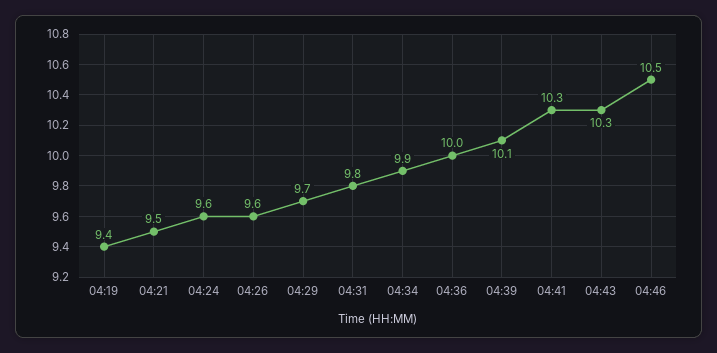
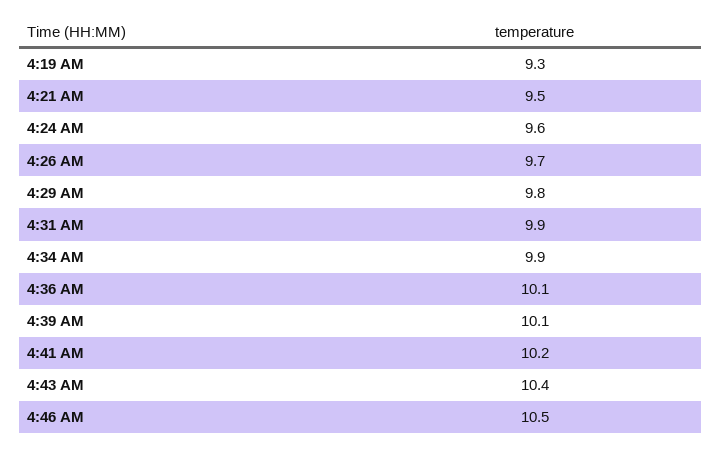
04:19: 9.4 -> 9.3
04:26: 9.6 -> 9.7
04:29: 9.7 -> 9.8
04:31: 9.8 -> 9.9
04:36: 10 -> 10.1
04:41: 10.3 -> 10.2
04:43: 10.3 -> 10.4

